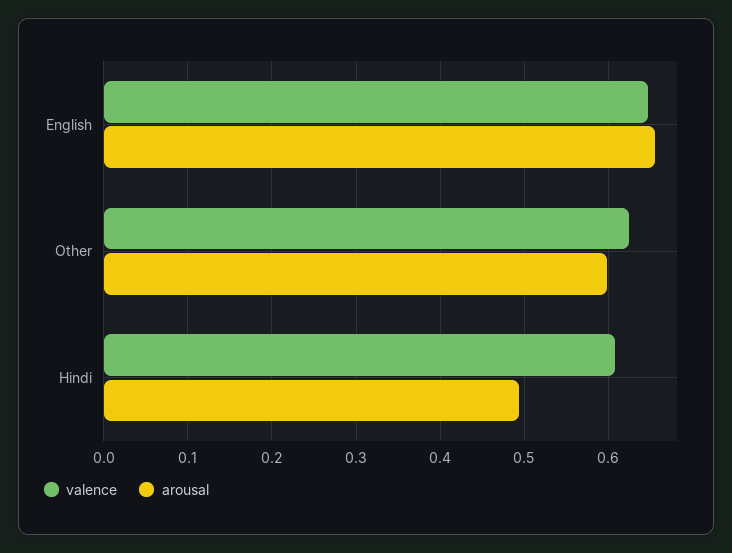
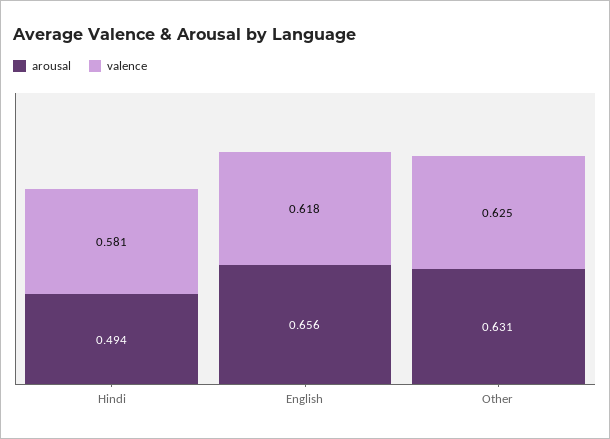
valence, English: 0.65 -> 0.618
arousal, Other: 0.6 -> 0.631
valence, Hindi: 0.61 -> 0.581

